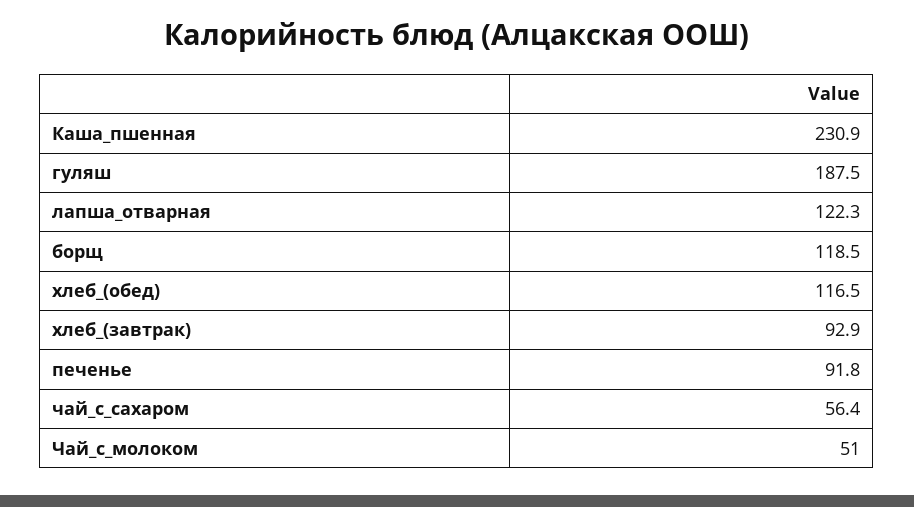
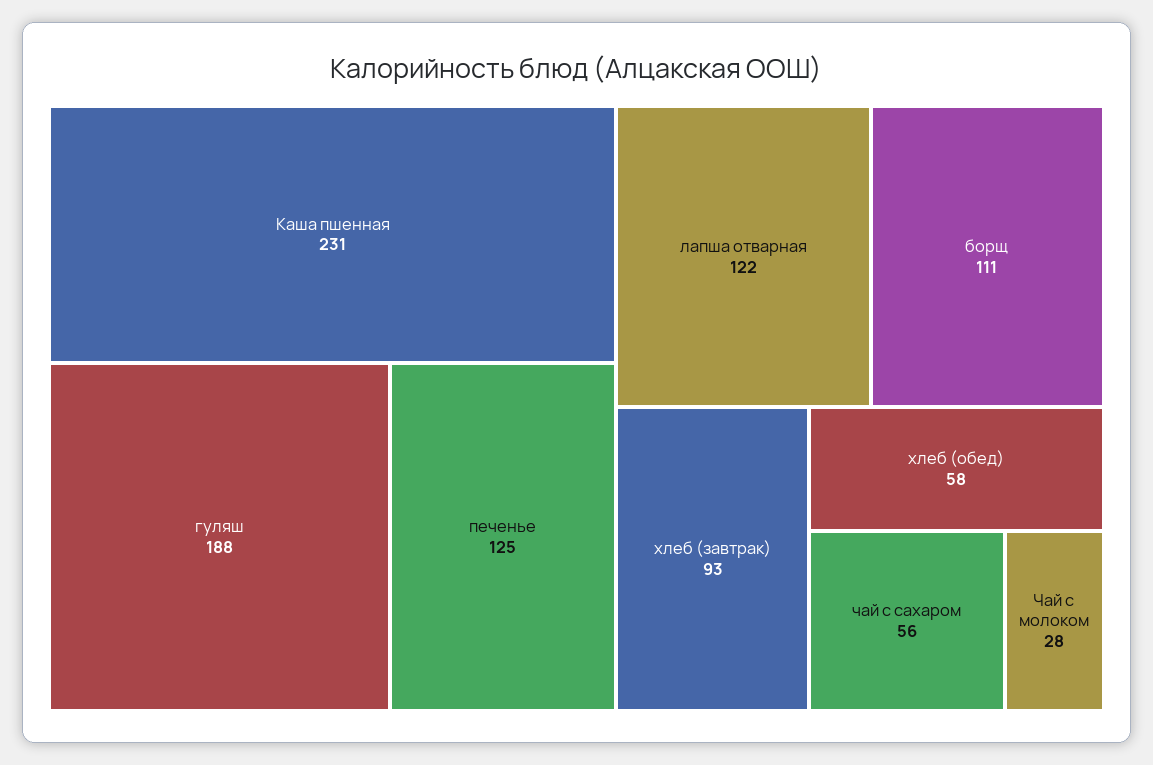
борщ: 118.5 -> 111
хлеб_(обед): 116.5 -> 58
печенье: 91.8 -> 125
Чай_с_молоком: 51 -> 28

